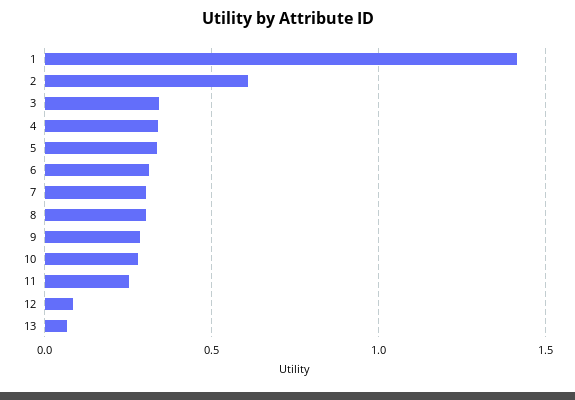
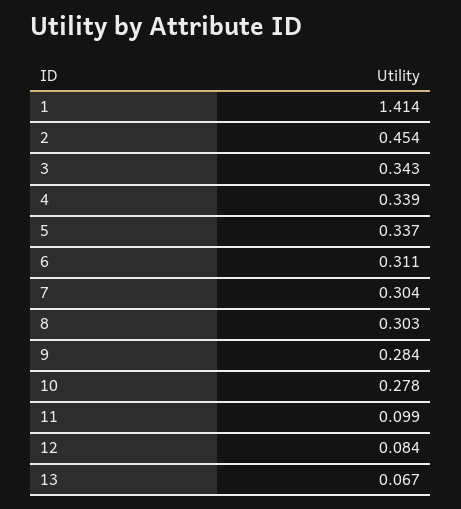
2: 0.6 -> 0.454
11: 0.25 -> 0.099

